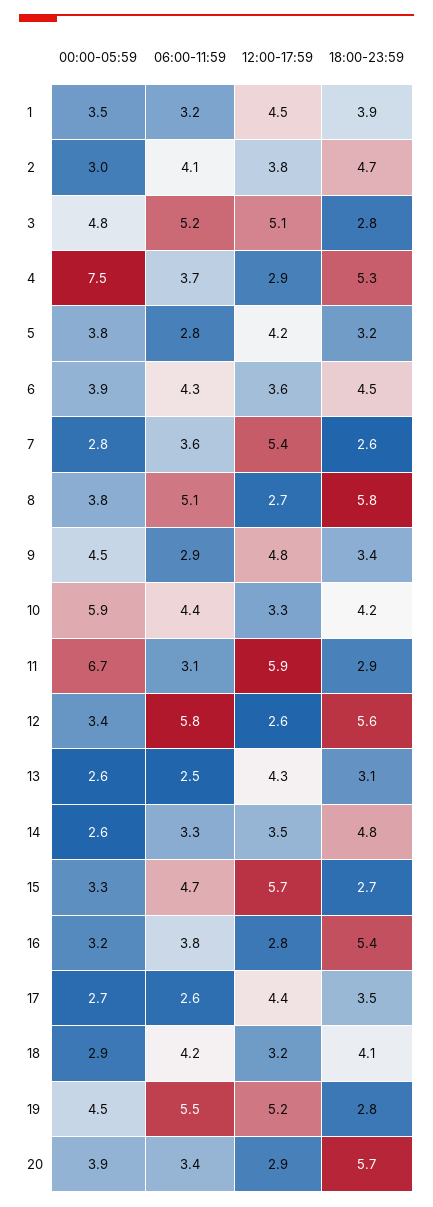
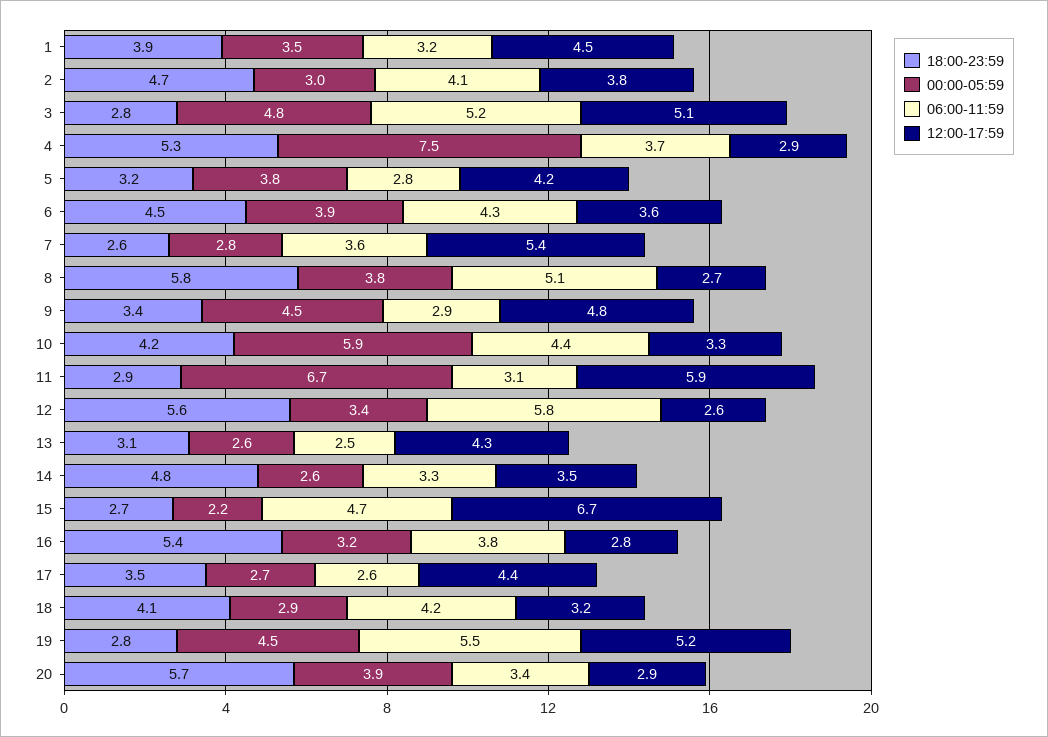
00:00-05:59, 15: 3.3 -> 2.2
12:00-17:59, 15: 5.7 -> 6.7

